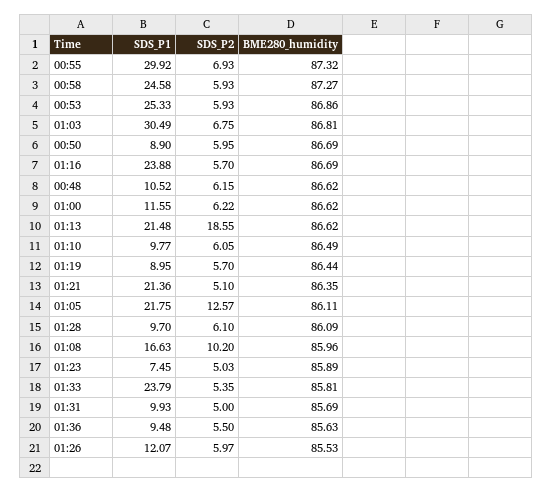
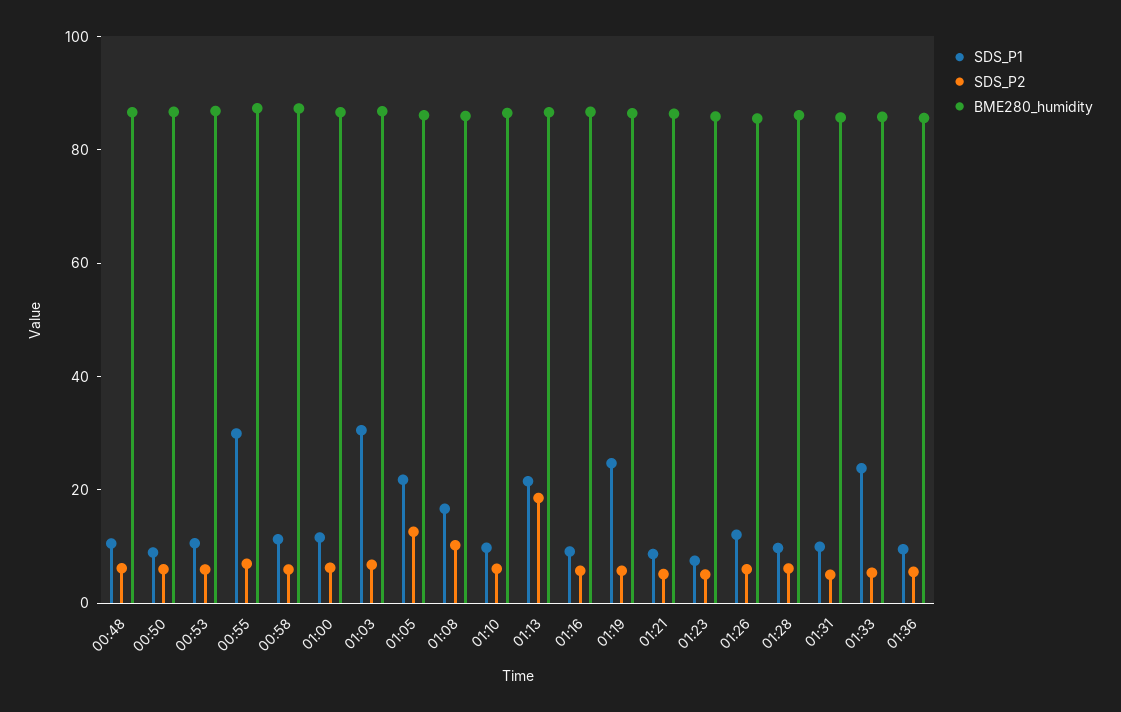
SDS_P1, 00:58: 24.58 -> 10
SDS_P1, 00:53: 25.33 -> 10
SDS_P1, 01:16: 23.88 -> 10
SDS_P1, 01:19: 8.95 -> 25
SDS_P1, 01:21: 21.36 -> 10

